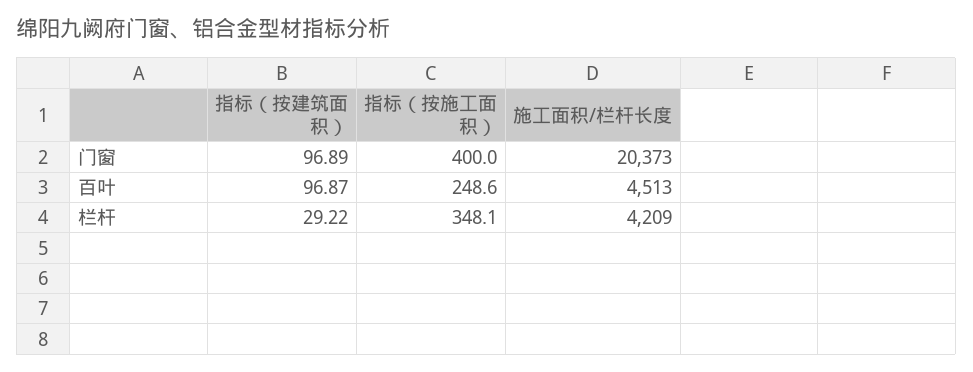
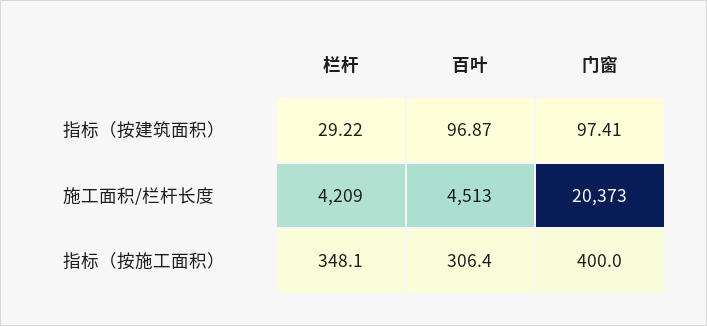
指标（按建筑面积）, 门窗: 96.89 -> 97.41
指标（按施工面积）, 百叶: 248.6 -> 306.4

